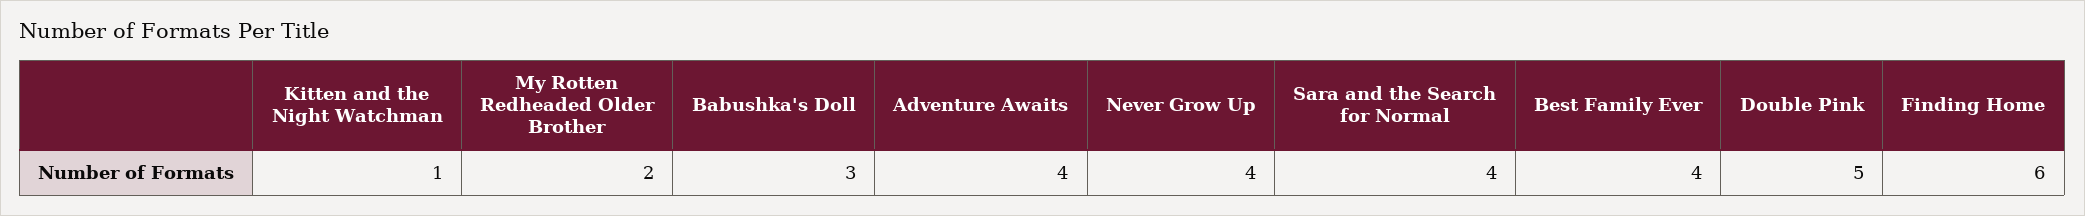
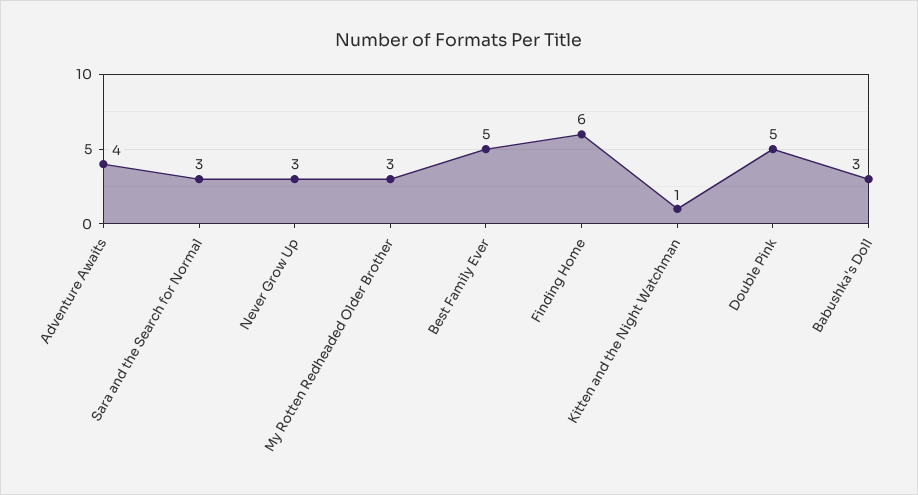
My Rotten Redheaded Older Brother: 2 -> 3
Never Grow Up: 4 -> 3
Sara and the Search for Normal: 4 -> 3
Best Family Ever: 4 -> 5

